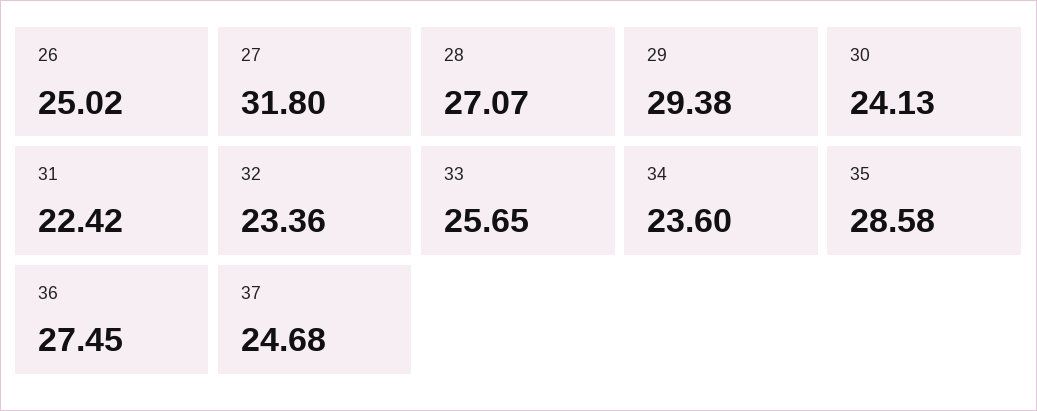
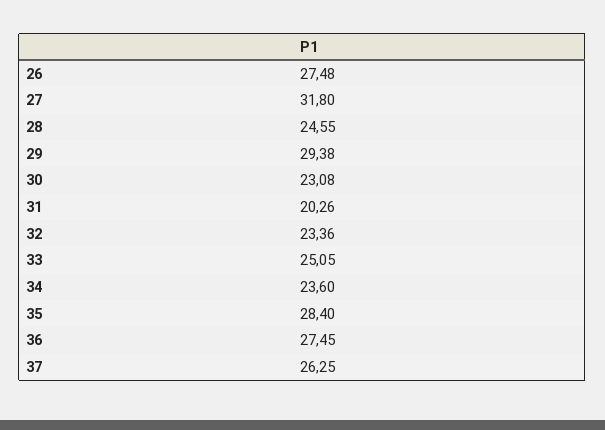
26: 25.02 -> 27.48
28: 27.07 -> 24.55
30: 24.13 -> 23.08
31: 22.42 -> 20.26
33: 25.65 -> 25.05
35: 28.58 -> 28.4
37: 24.68 -> 26.25

